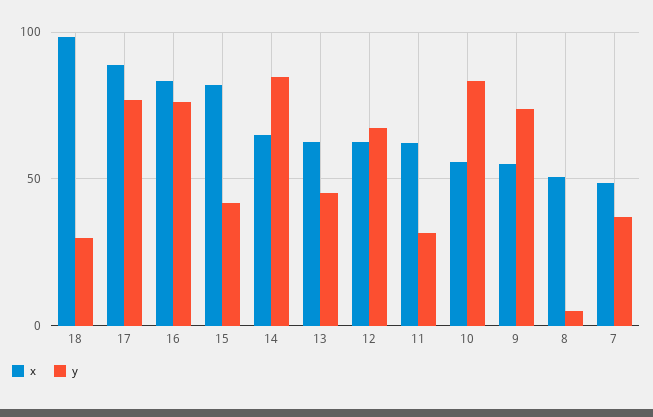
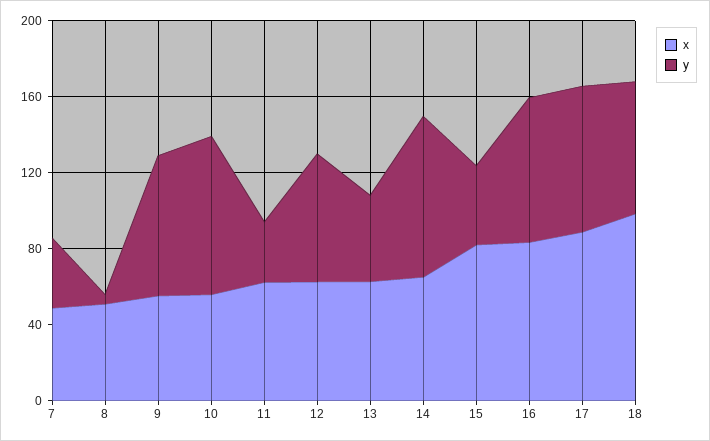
y, 18: 30 -> 70

